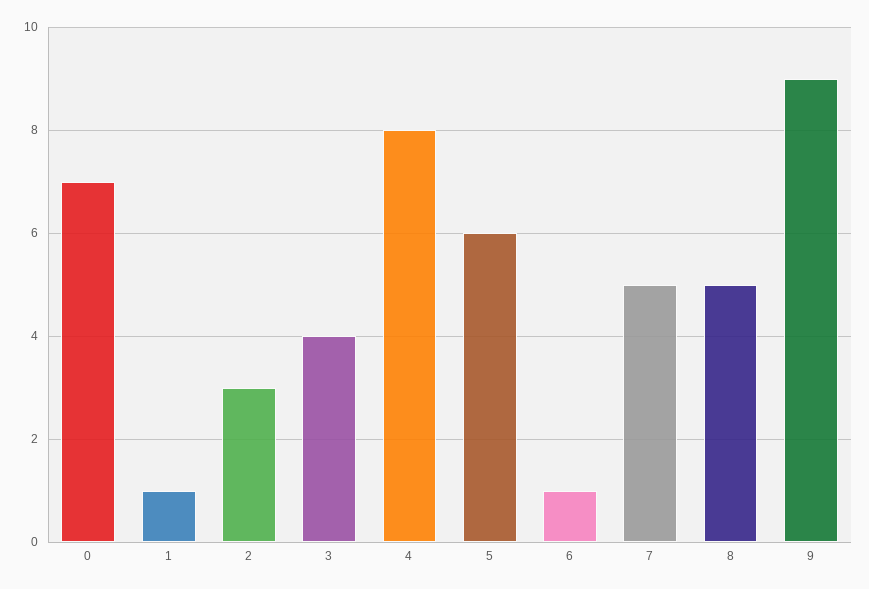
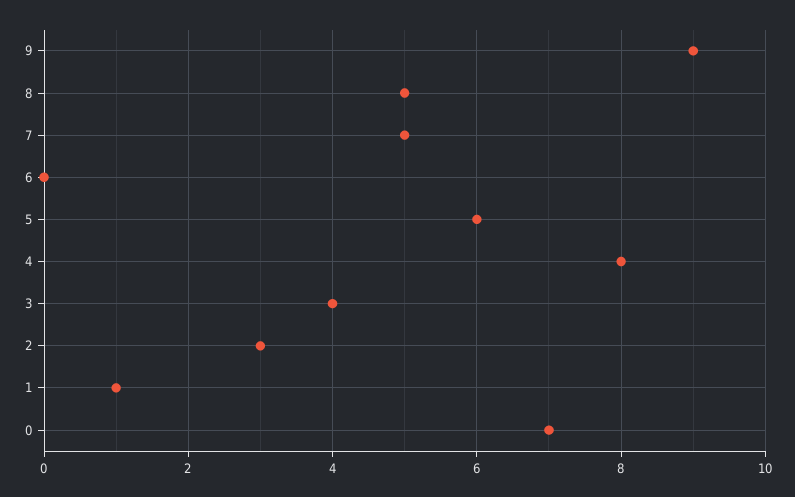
6: 1 -> 0

